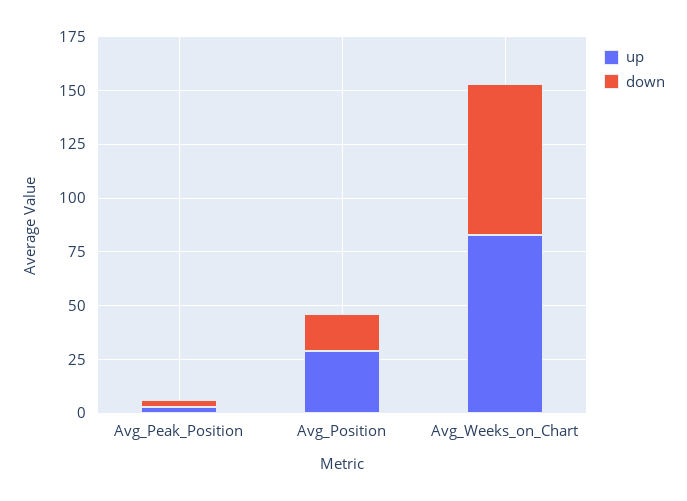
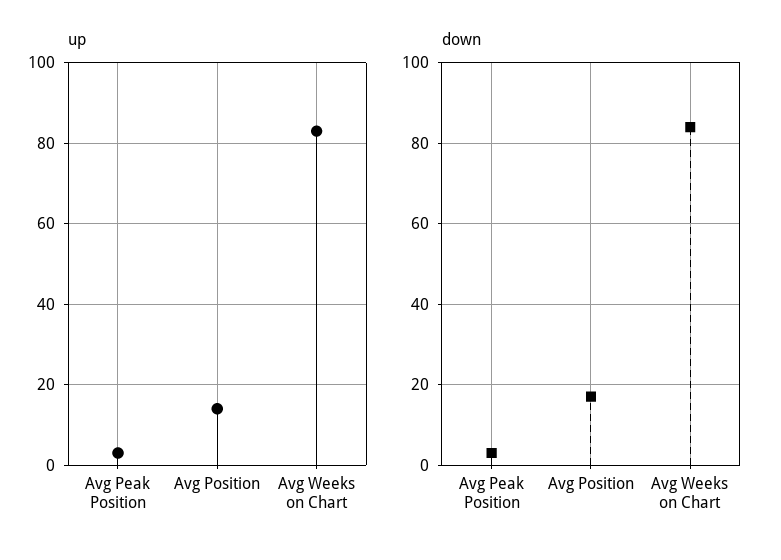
up, Avg_Position: 30 -> 15
down, Avg_Weeks_on_Chart: 70 -> 85

